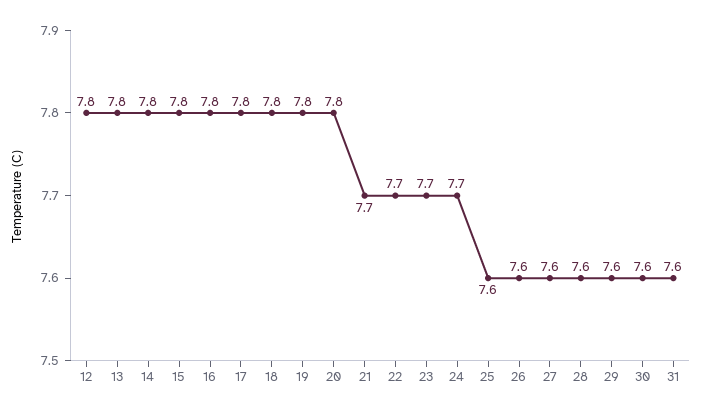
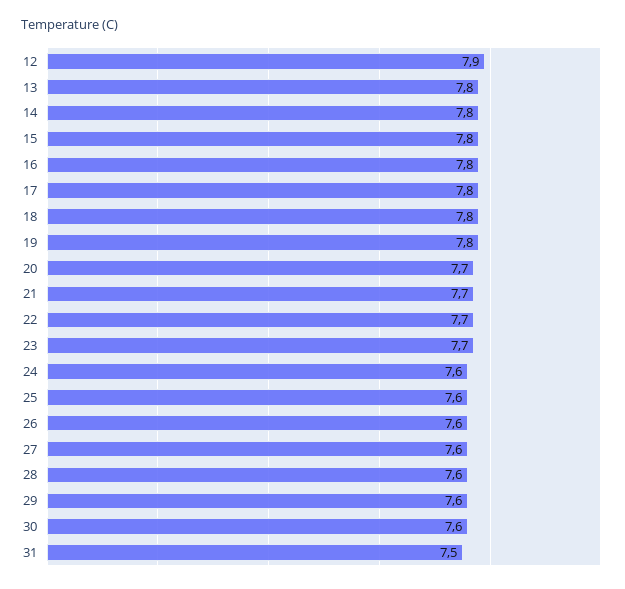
12: 7.8 -> 7.9
20: 7.8 -> 7.7
24: 7.7 -> 7.6
31: 7.6 -> 7.5

